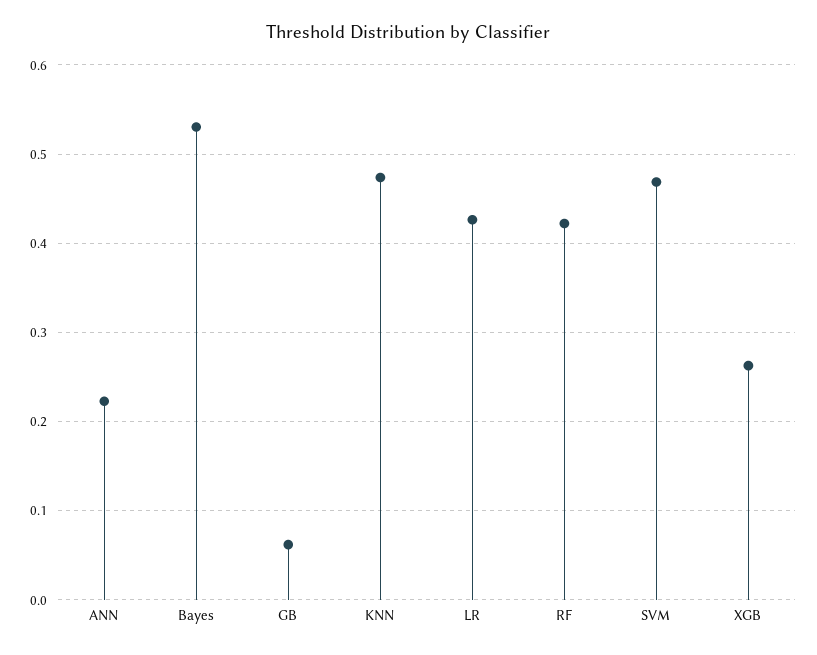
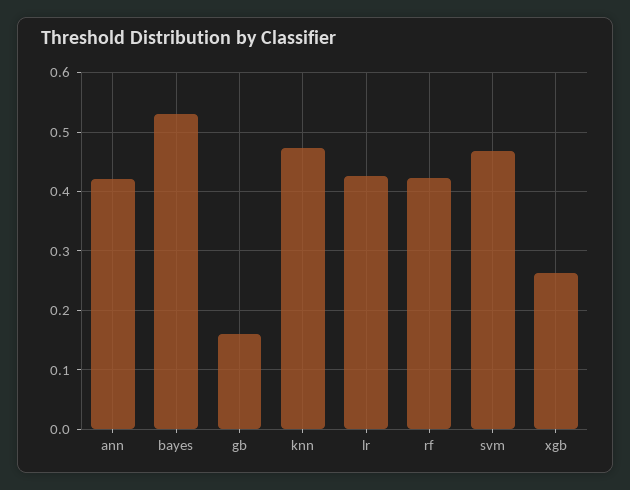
ANN: 0.22 -> 0.42
GB: 0.06 -> 0.16

